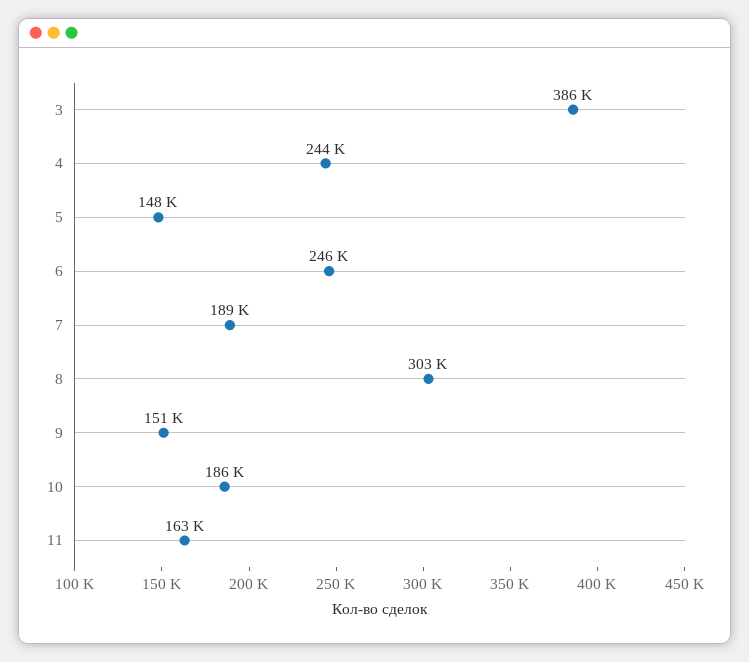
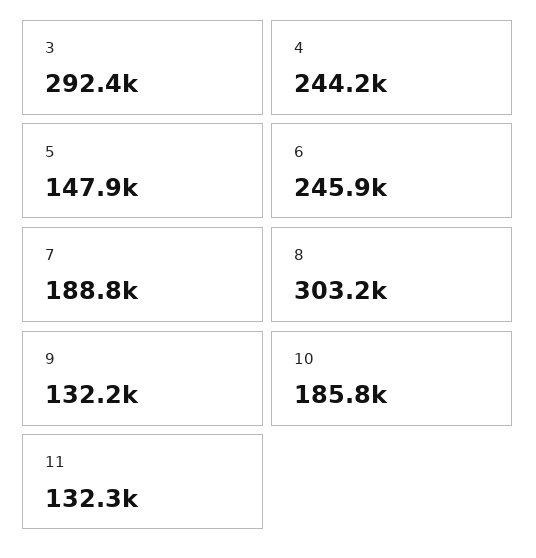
3: 386000 -> 292400
9: 151000 -> 132200
11: 163000 -> 132300

